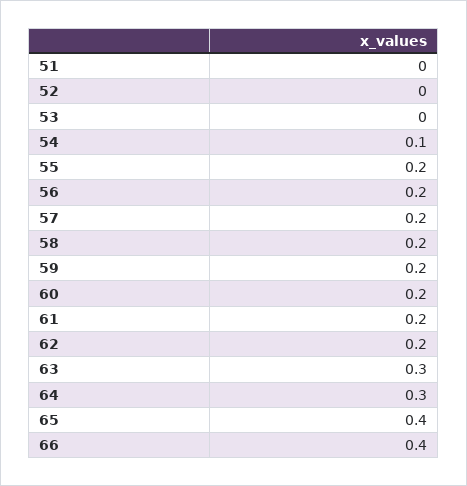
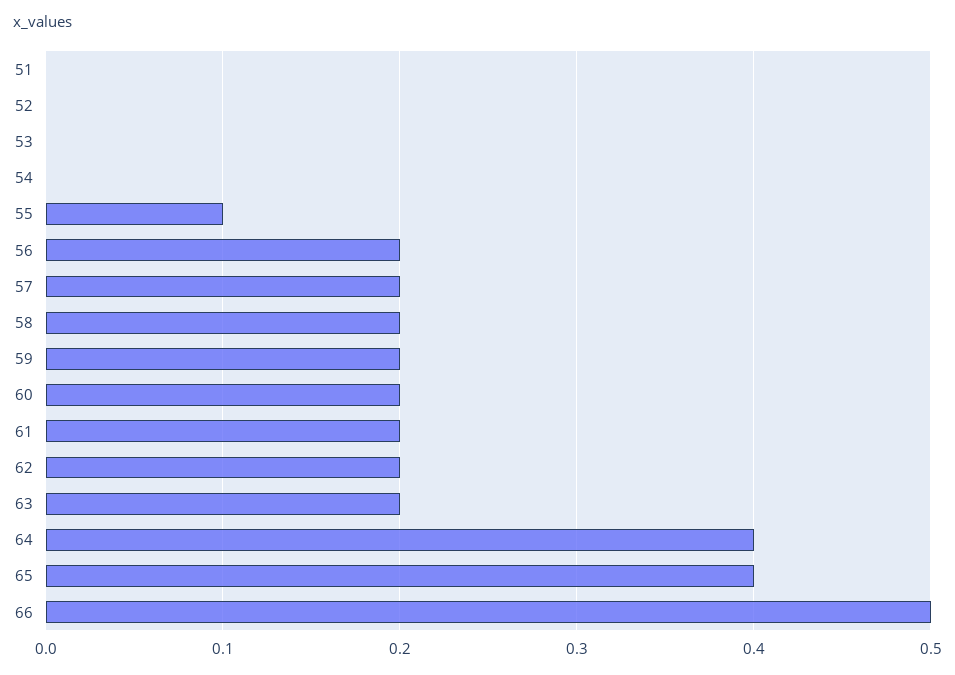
54: 0.1 -> 0
55: 0.2 -> 0.1
63: 0.3 -> 0.2
64: 0.3 -> 0.4
66: 0.4 -> 0.5

